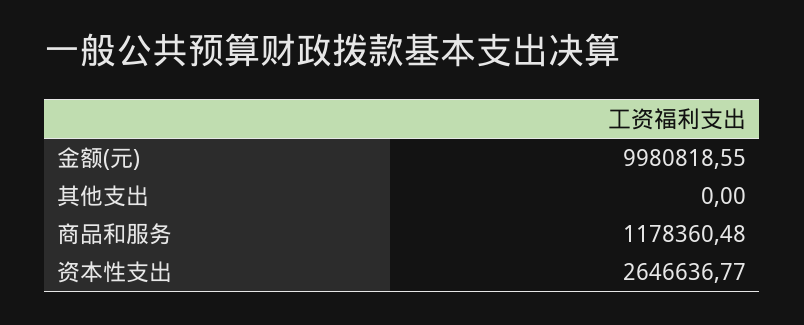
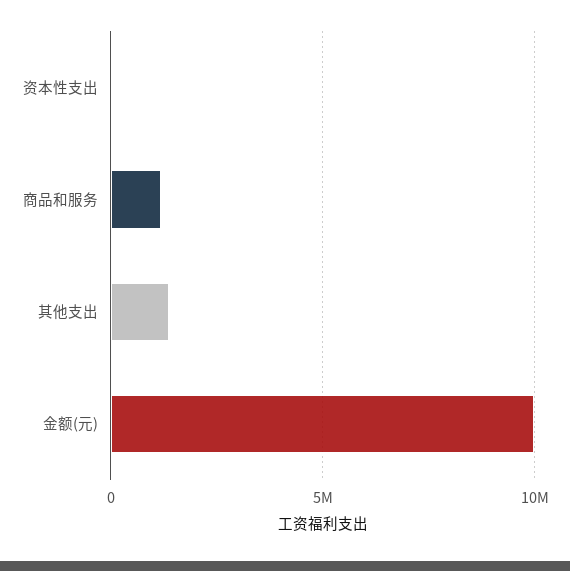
其他支出: 0 -> 1500000
资本性支出: 2646636.77 -> 0

